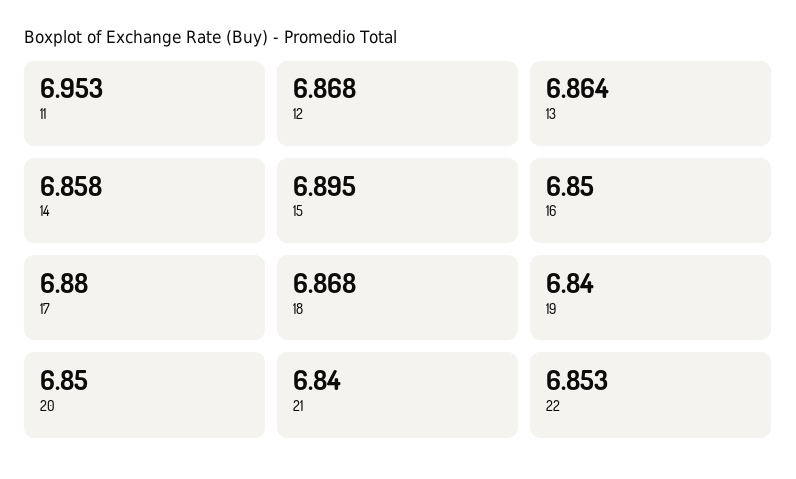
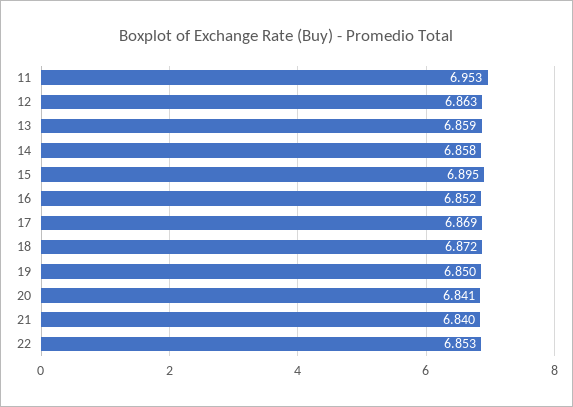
12: 6.868 -> 6.863
13: 6.864 -> 6.859
16: 6.85 -> 6.852
17: 6.88 -> 6.869
18: 6.868 -> 6.872
19: 6.84 -> 6.85
20: 6.85 -> 6.841

